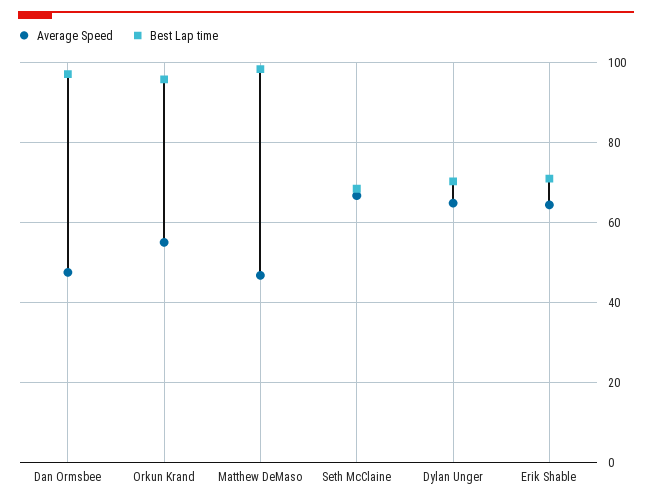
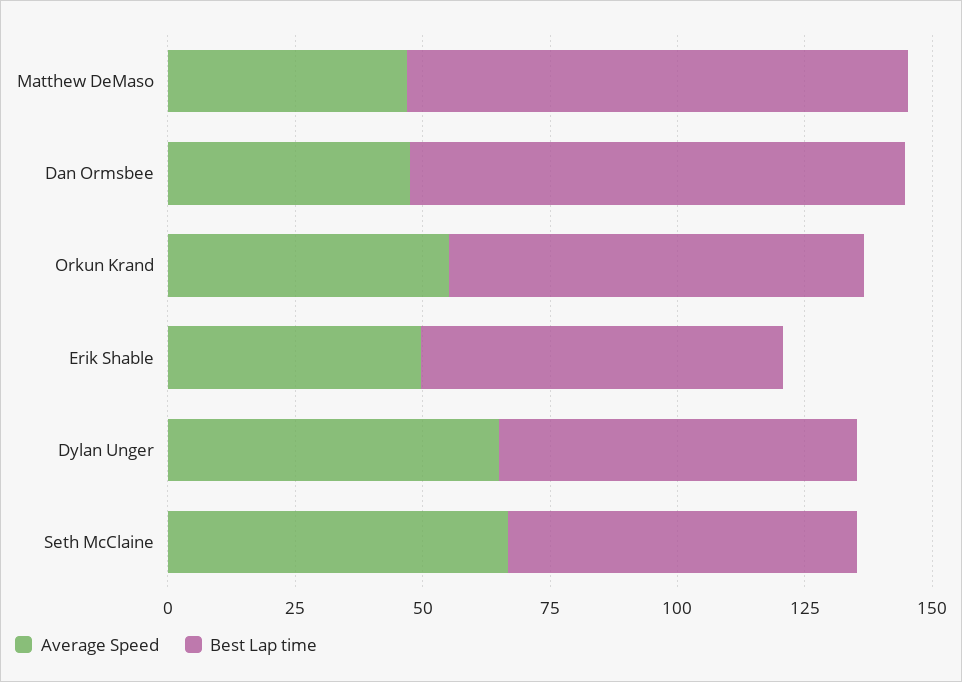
Best Lap time, Orkun Krand: 96 -> 80
Average Speed, Erik Shable: 64 -> 50

